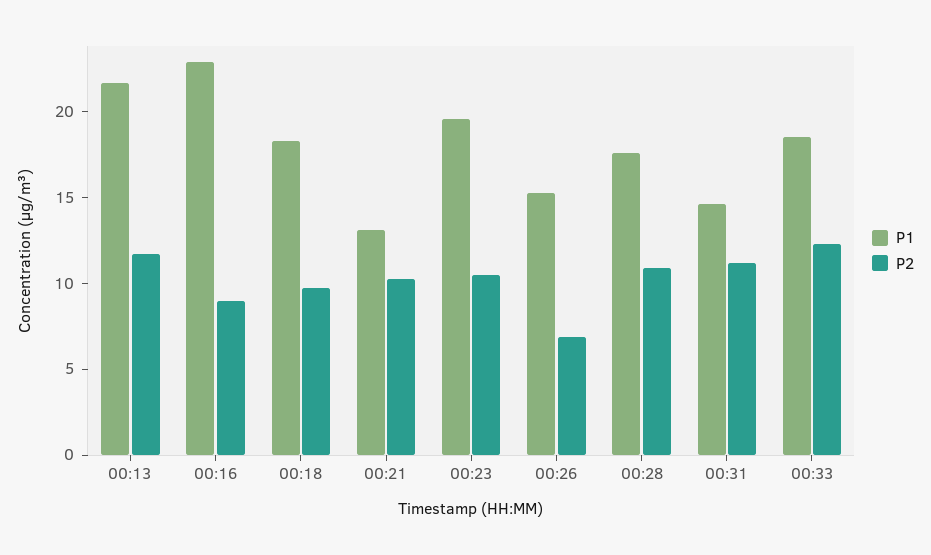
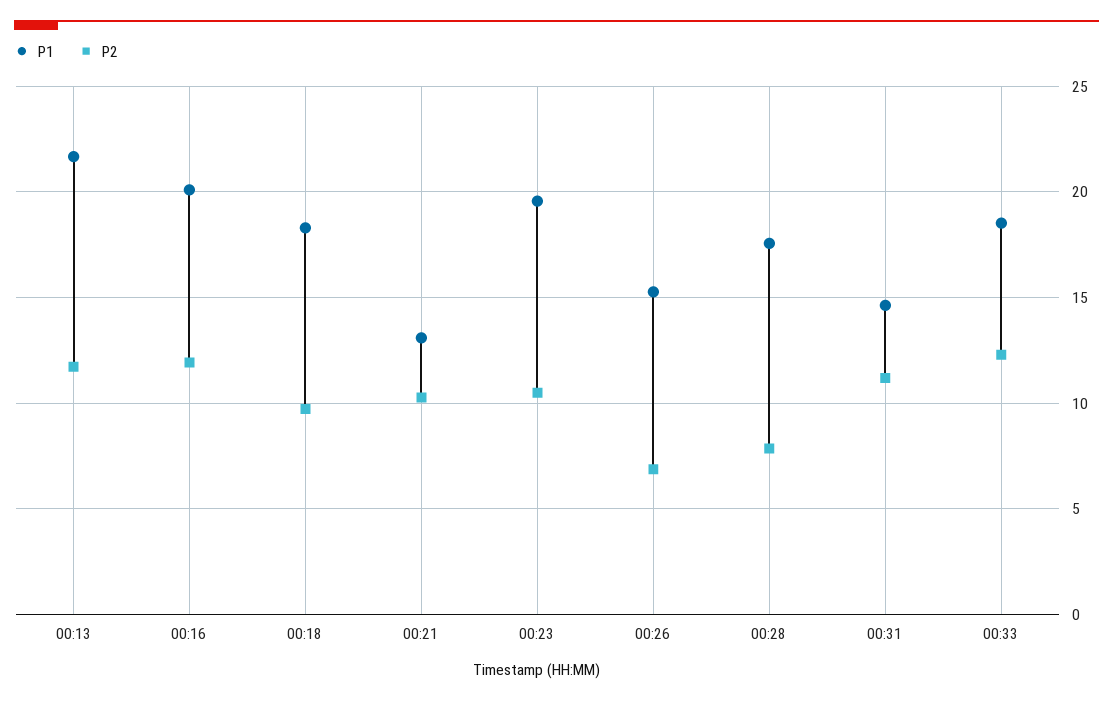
P1, 00:16: 23 -> 20
P2, 00:16: 9 -> 12
P2, 00:28: 11 -> 8

